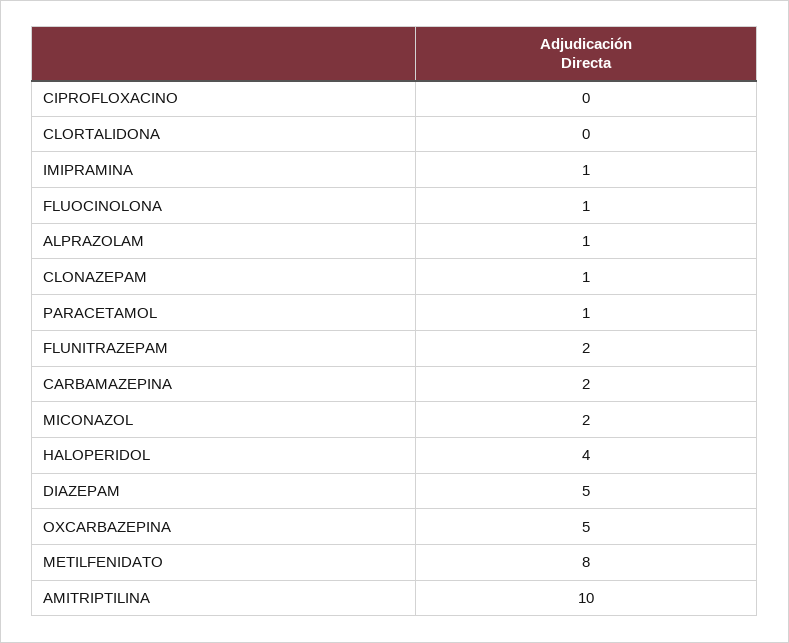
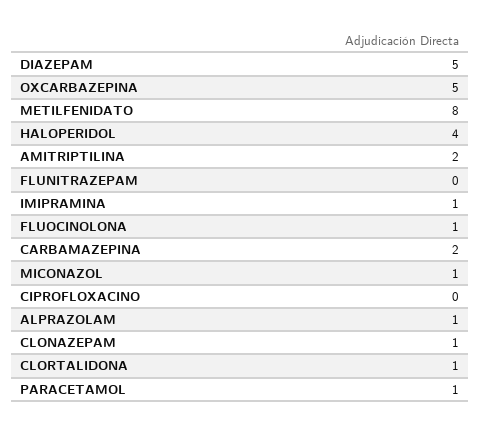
CLORTALIDONA: 0 -> 1
FLUNITRAZEPAM: 2 -> 0
MICONAZOL: 2 -> 1
AMITRIPTILINA: 10 -> 2

